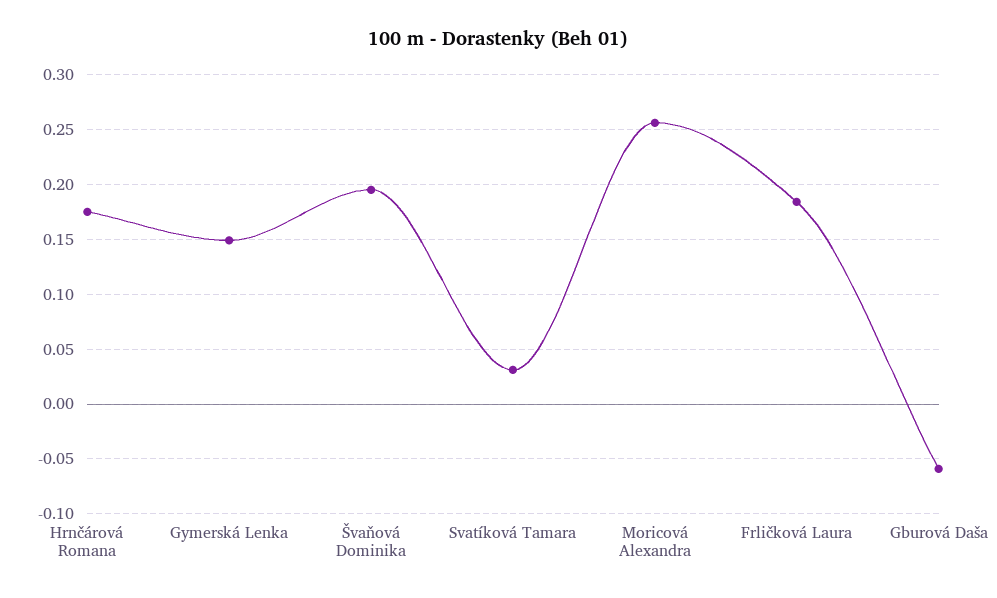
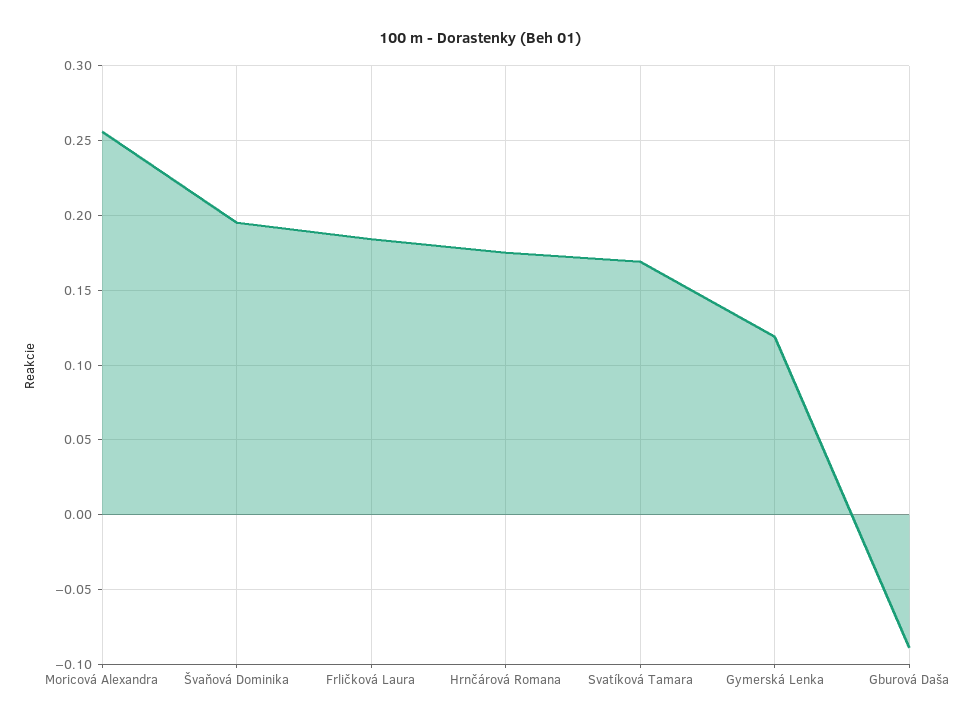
Gymerská Lenka: 0.15 -> 0.12
Svatíková Tamara: 0.03 -> 0.17
Gburová Daša: -0.06 -> -0.09

